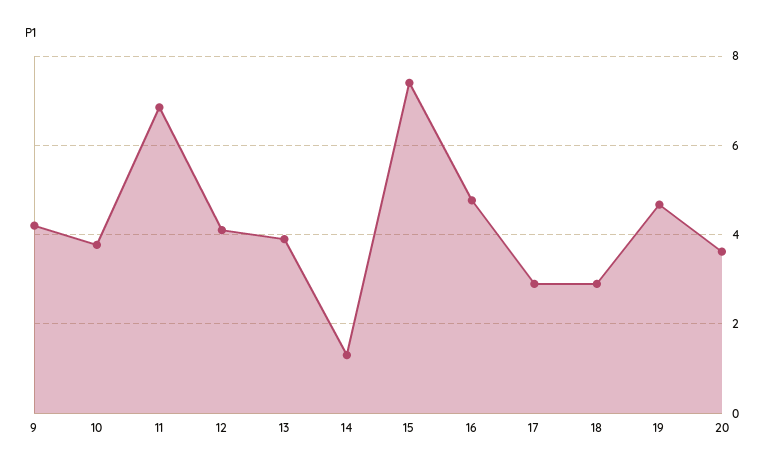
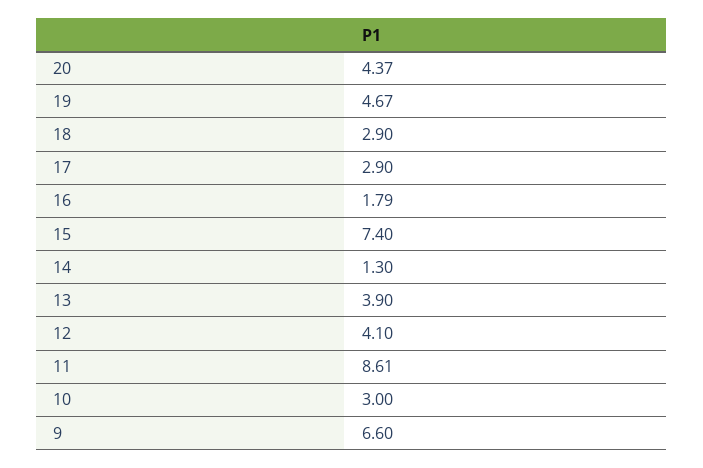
9: 4.2 -> 6.6
10: 3.8 -> 3
11: 6.8 -> 8.61
16: 4.8 -> 1.79
20: 3.6 -> 4.37

